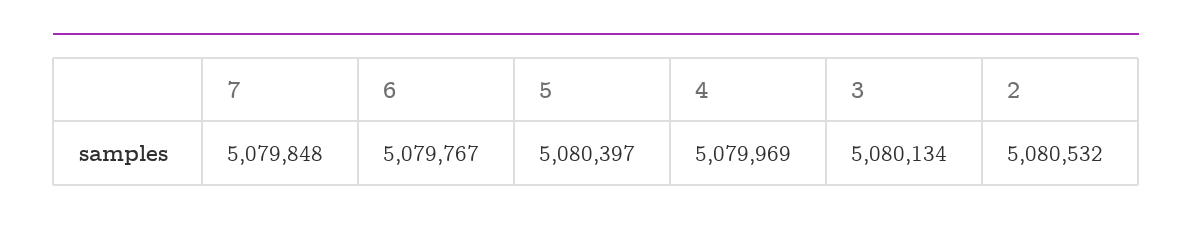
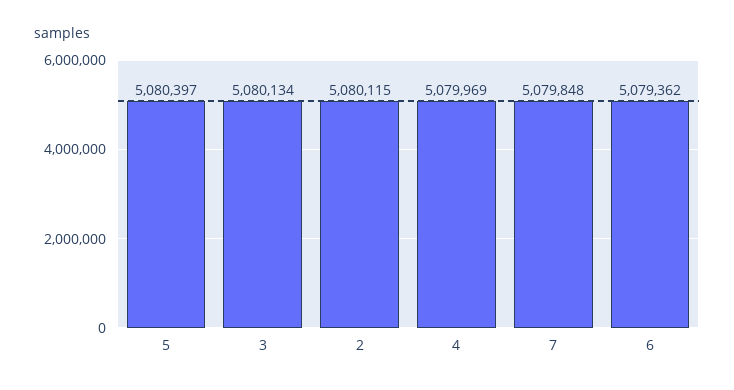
6: 5079767 -> 5079362
2: 5080532 -> 5080115

